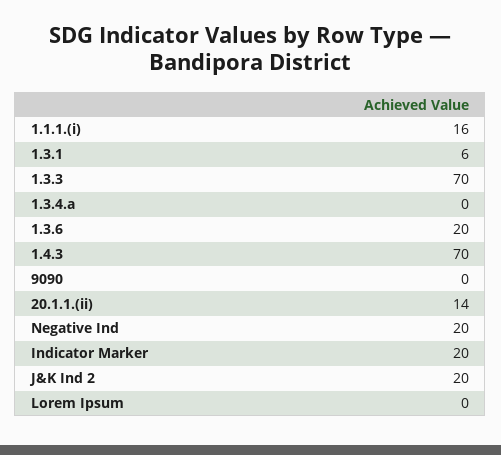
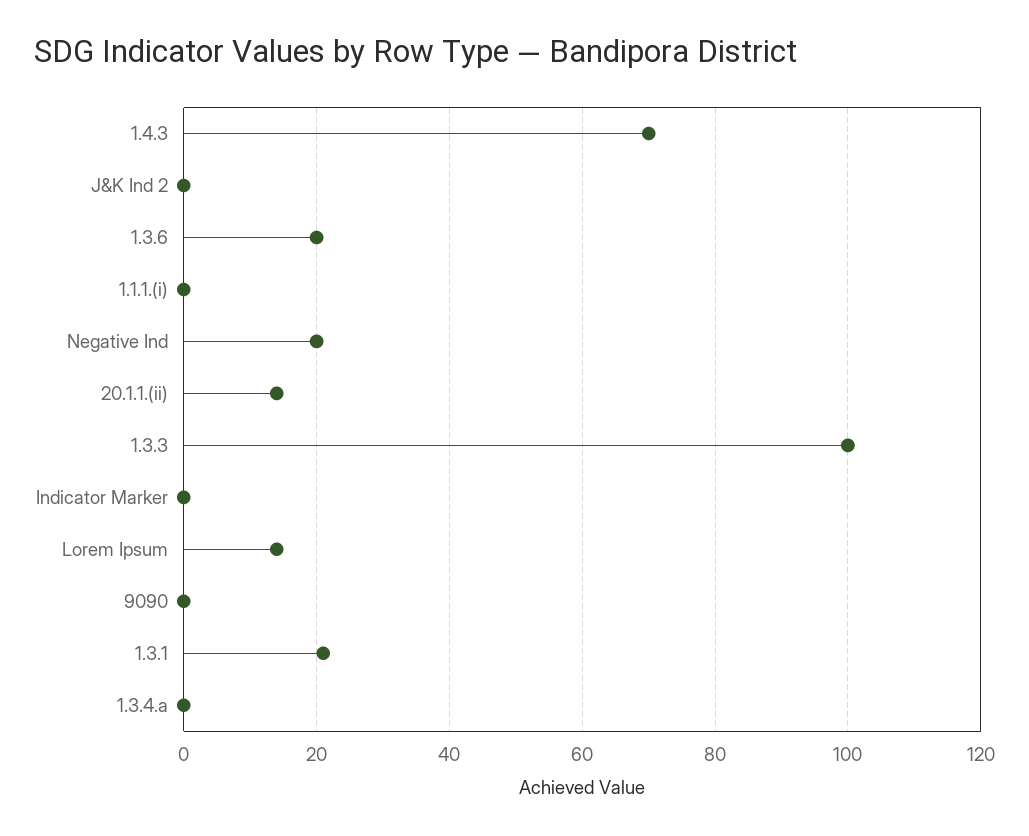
1.1.1.(i): 16 -> 0
1.3.1: 6 -> 20
1.3.3: 70 -> 100
Indicator Marker: 20 -> 0
J&K Ind 2: 20 -> 0
Lorem Ipsum: 0 -> 15

